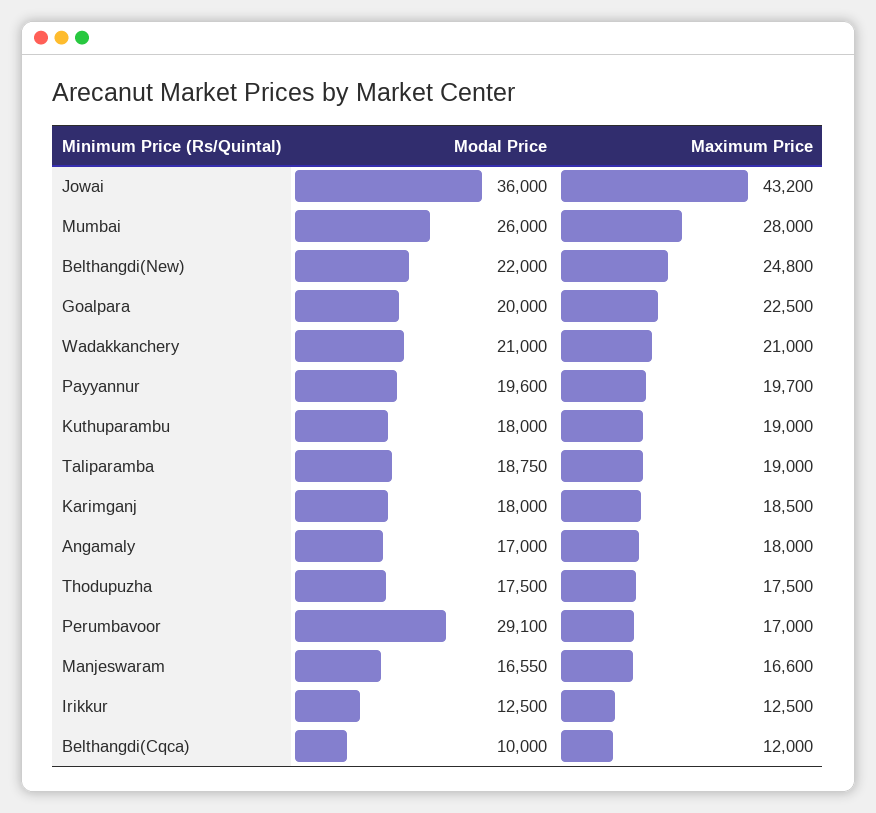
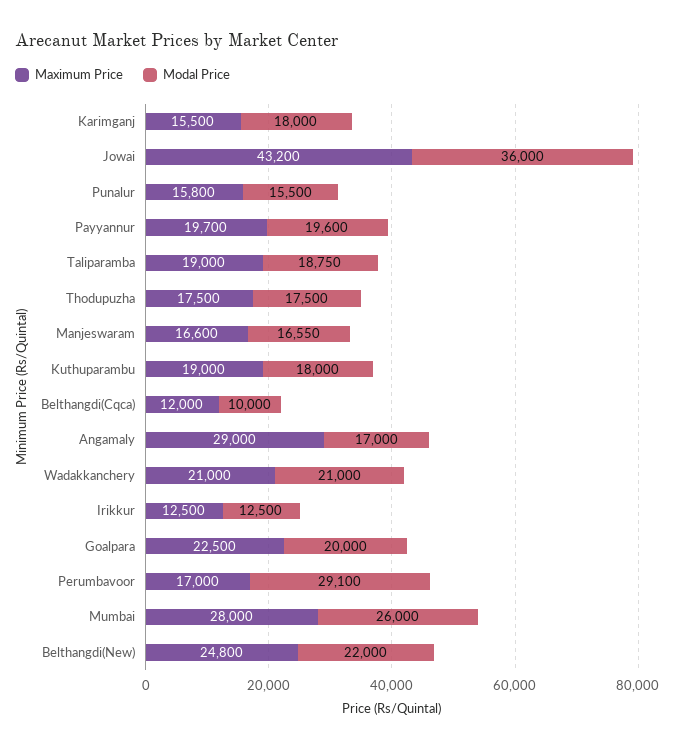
Maximum Price, Karimganj: 18500 -> 15500
Maximum Price, Angamaly: 18000 -> 29000
Maximum Price, Punalur: none -> 15800
Modal Price, Punalur: none -> 15500

